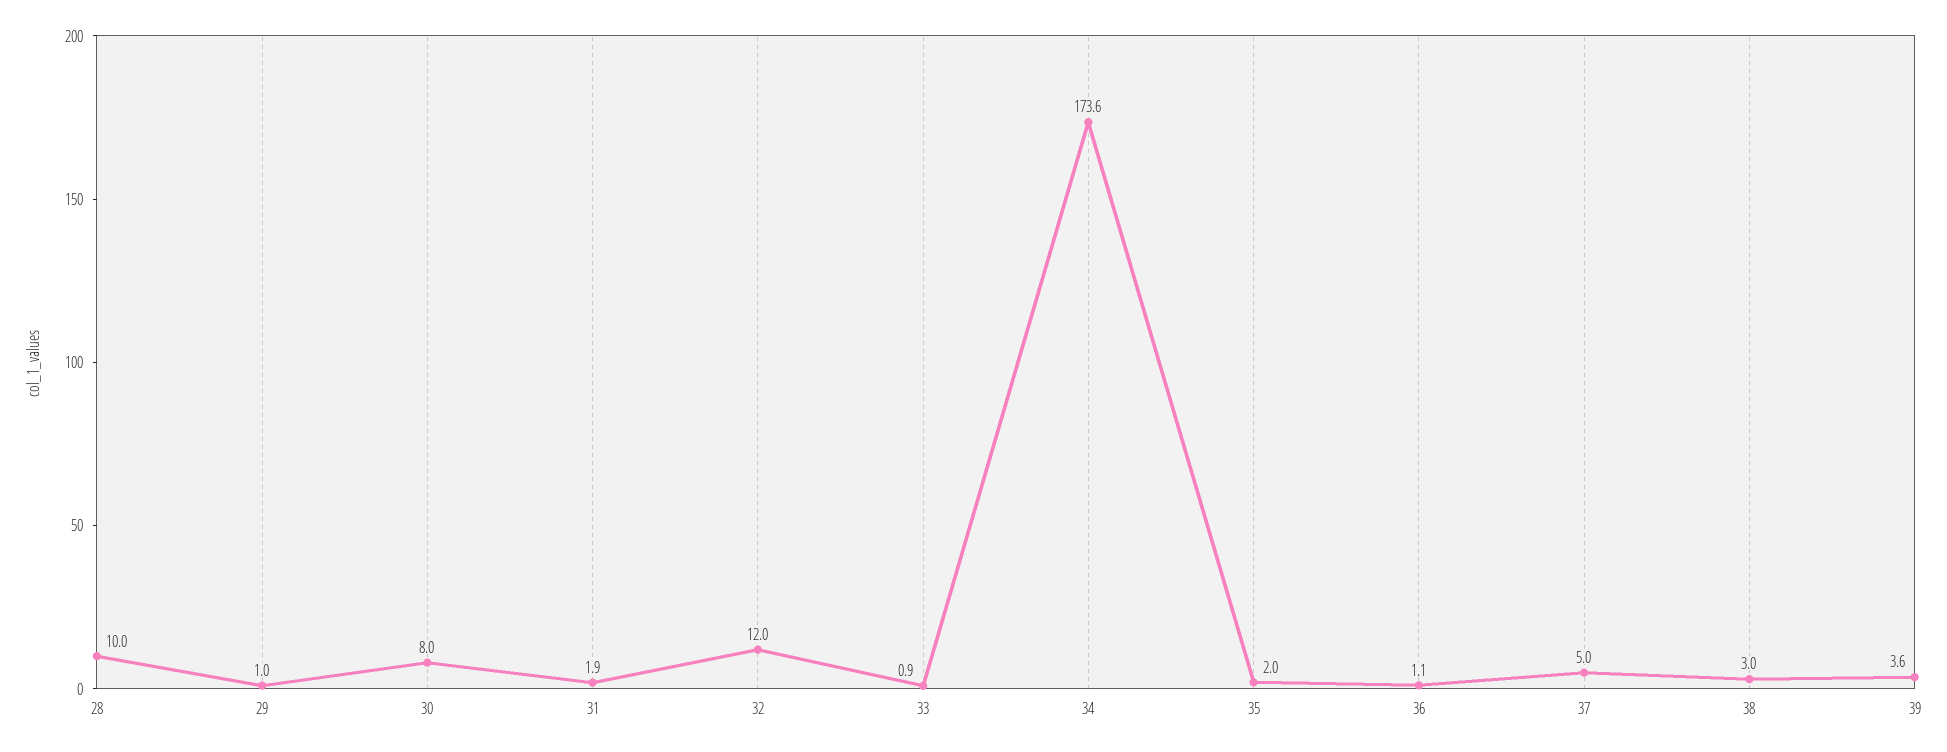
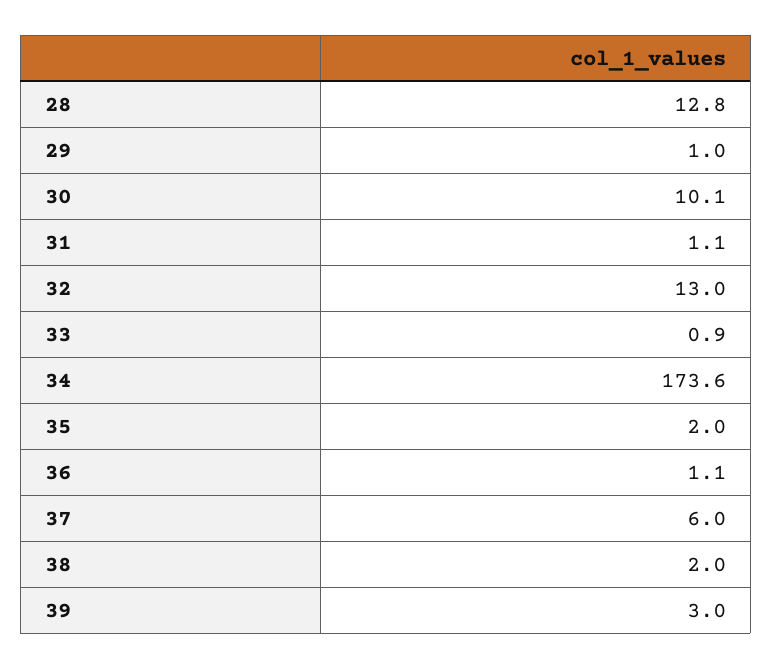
28: 10 -> 12.8
30: 8 -> 10.1
31: 1.9 -> 1.1
32: 12 -> 13
37: 5 -> 6
38: 3 -> 2
39: 3.6 -> 3

